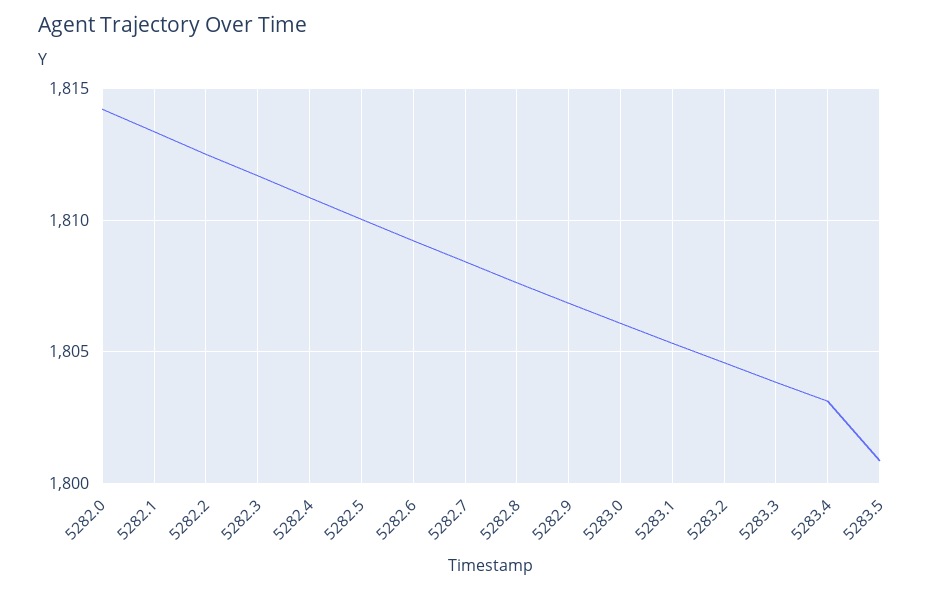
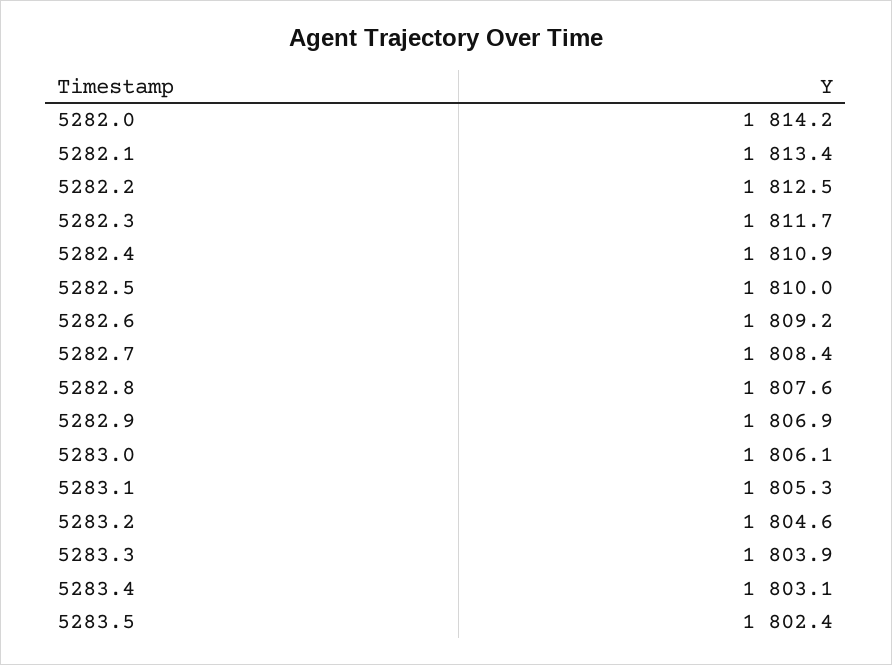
5283.5: 1801 -> 1802.4

